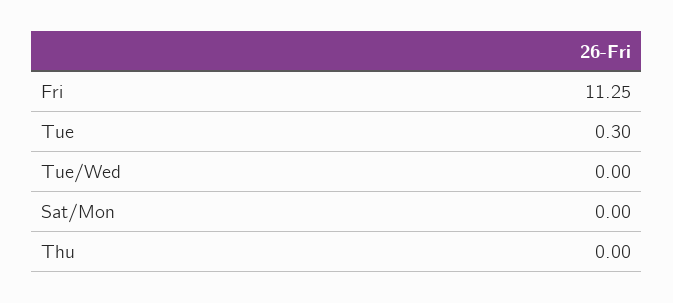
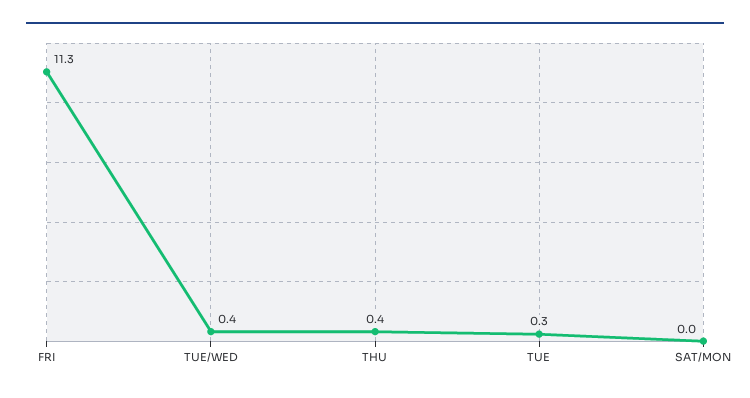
Tue/Wed: 0 -> 0.4
Thu: 0 -> 0.4

